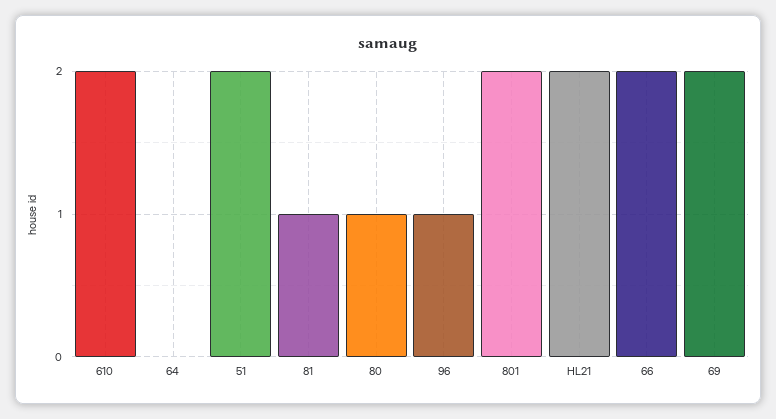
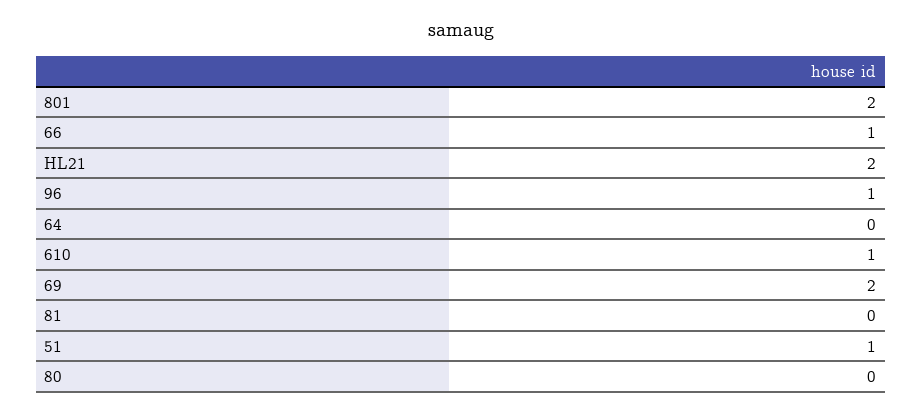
610: 2 -> 1
51: 2 -> 1
81: 1 -> 0
80: 1 -> 0
66: 2 -> 1

